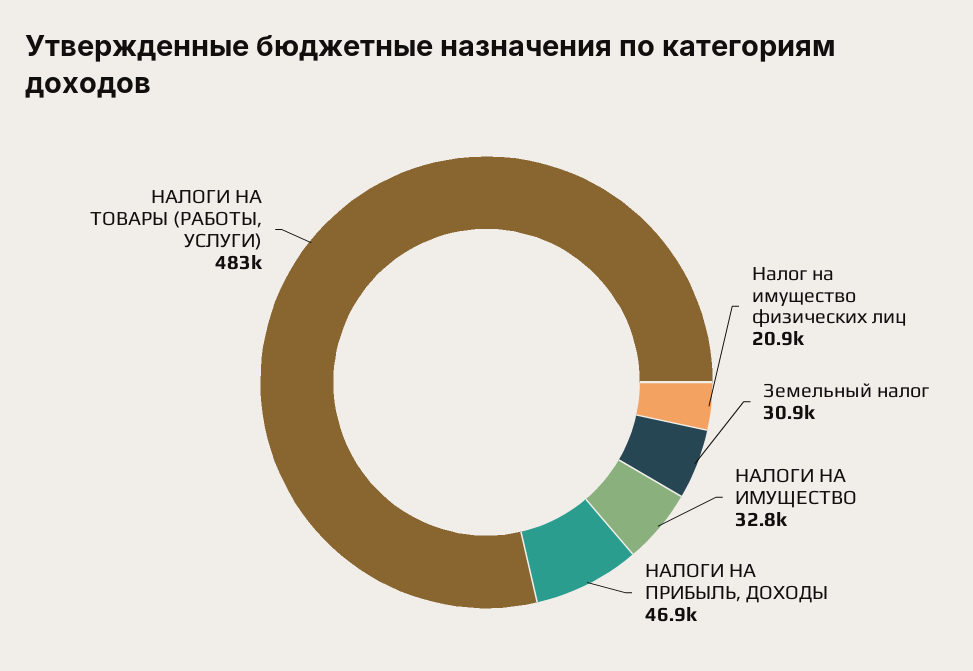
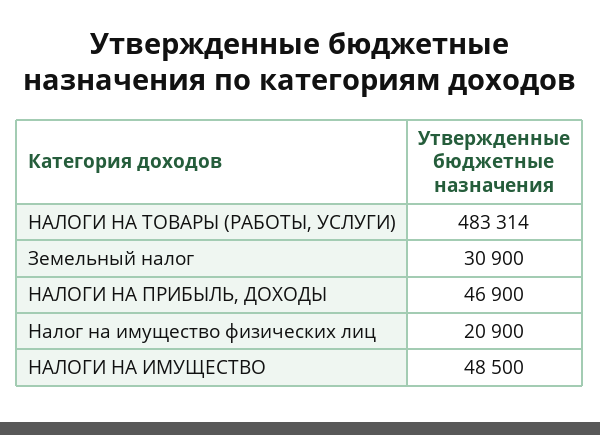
НАЛОГИ НА ИМУЩЕСТВО: 32800 -> 48500

